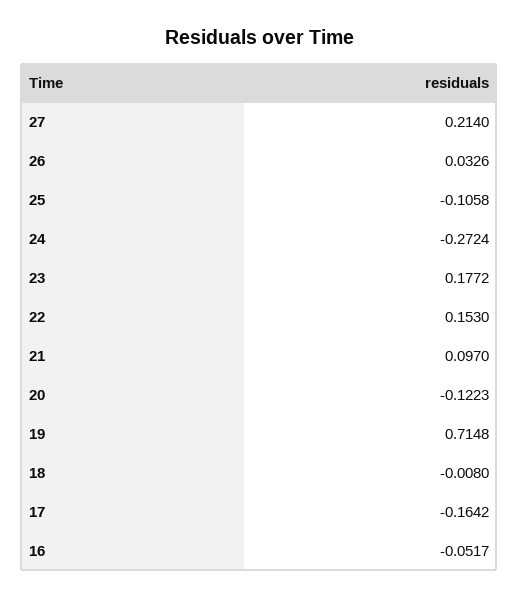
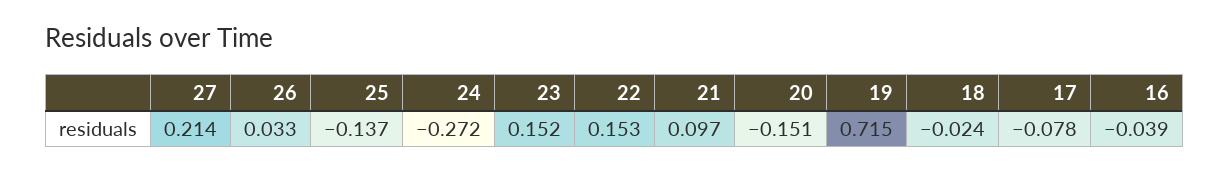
25: -0.1058 -> -0.137
23: 0.1772 -> 0.152
20: -0.1223 -> -0.151
18: -0.008 -> -0.024
17: -0.1642 -> -0.078
16: -0.0517 -> -0.039

